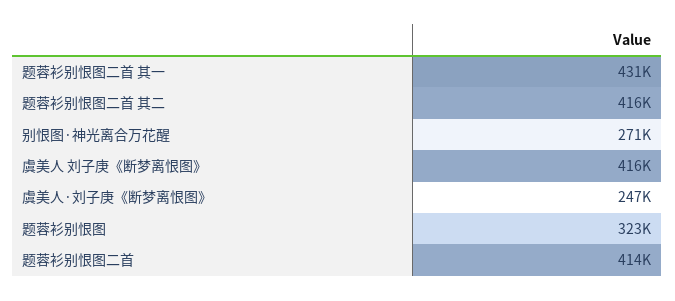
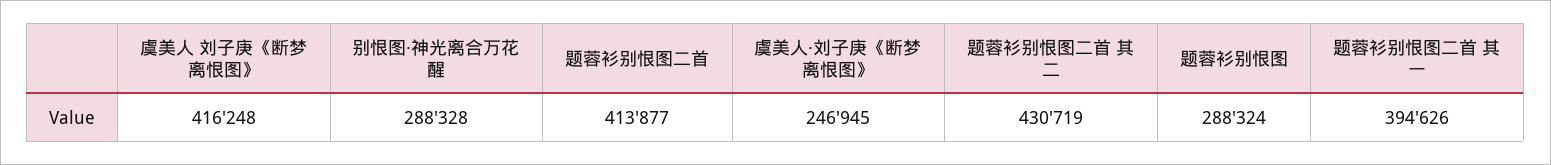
题蓉衫别恨图二首 其一: 431000 -> 394626
题蓉衫别恨图二首 其二: 416000 -> 430719
别恨图·神光离合万花醒: 271000 -> 288328
题蓉衫别恨图: 323000 -> 288324

